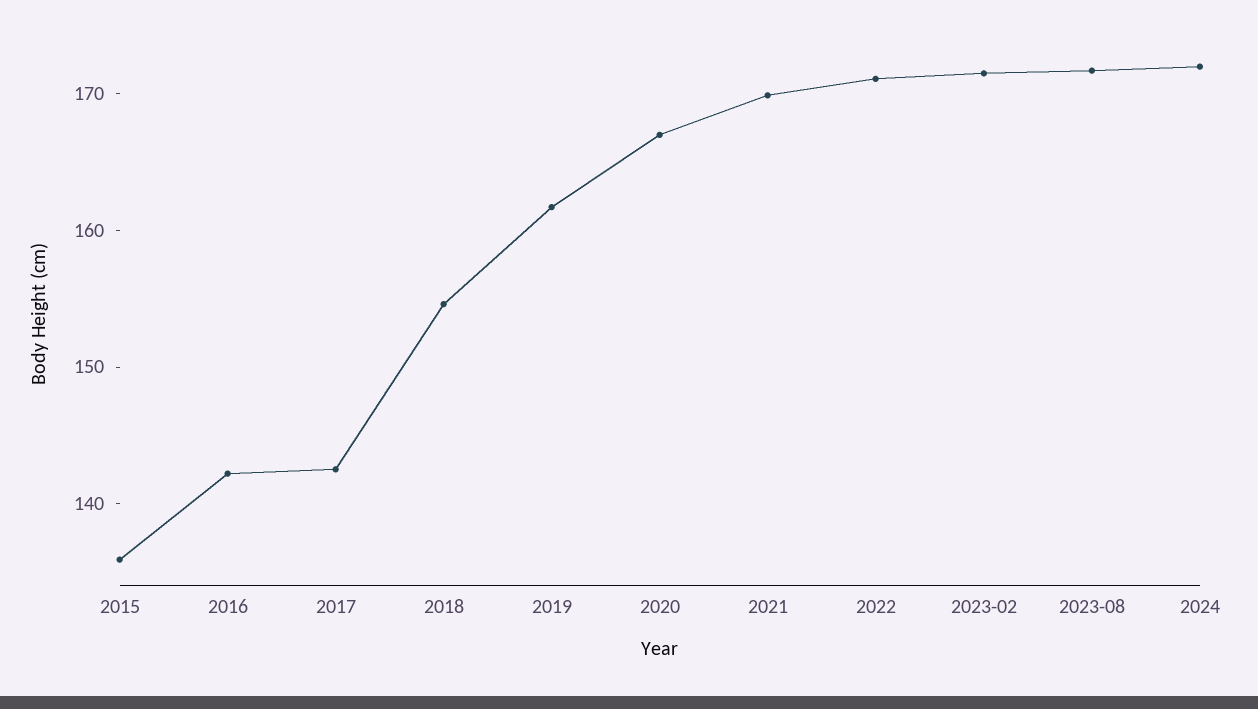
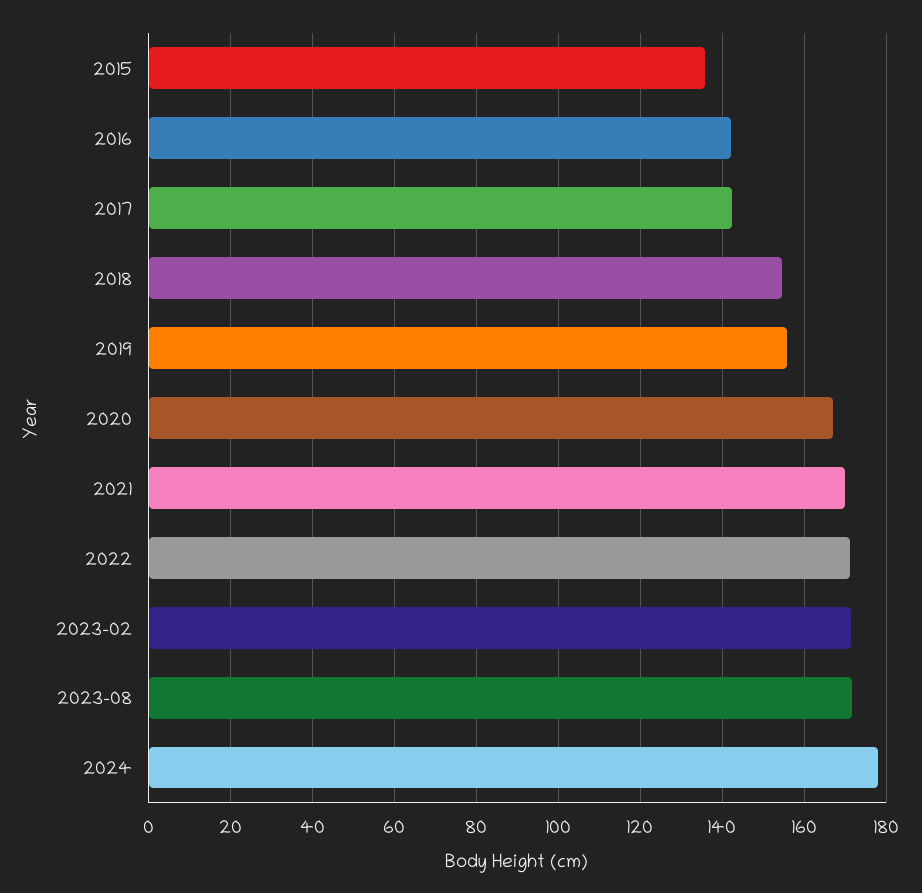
2019: 162 -> 156
2024: 172 -> 178

